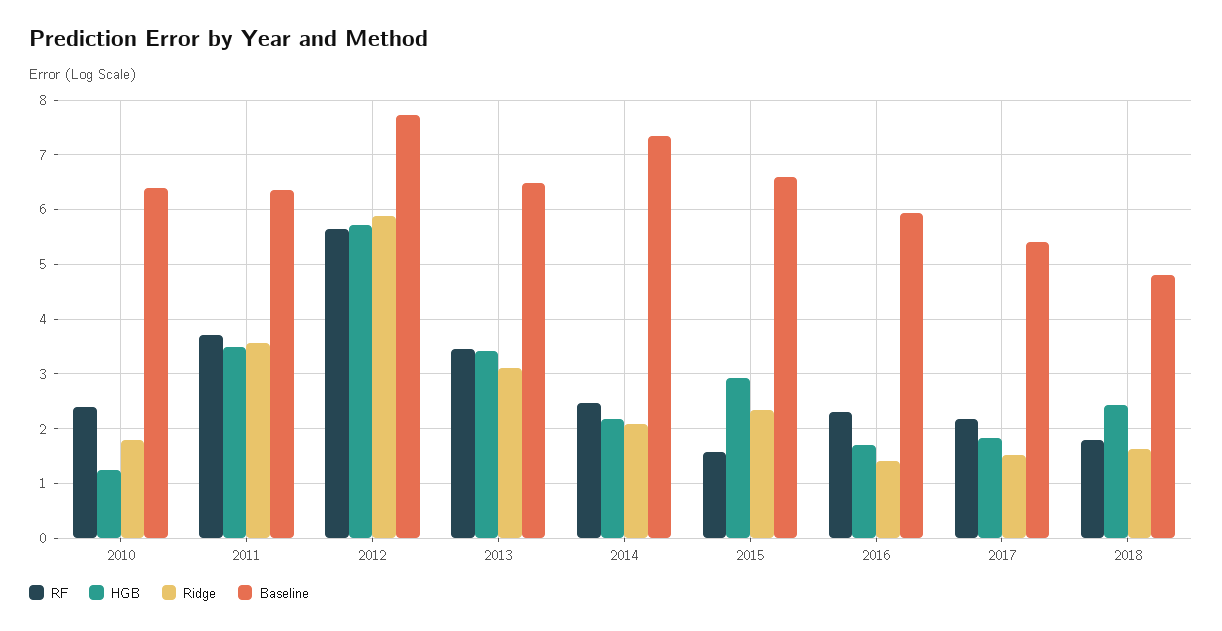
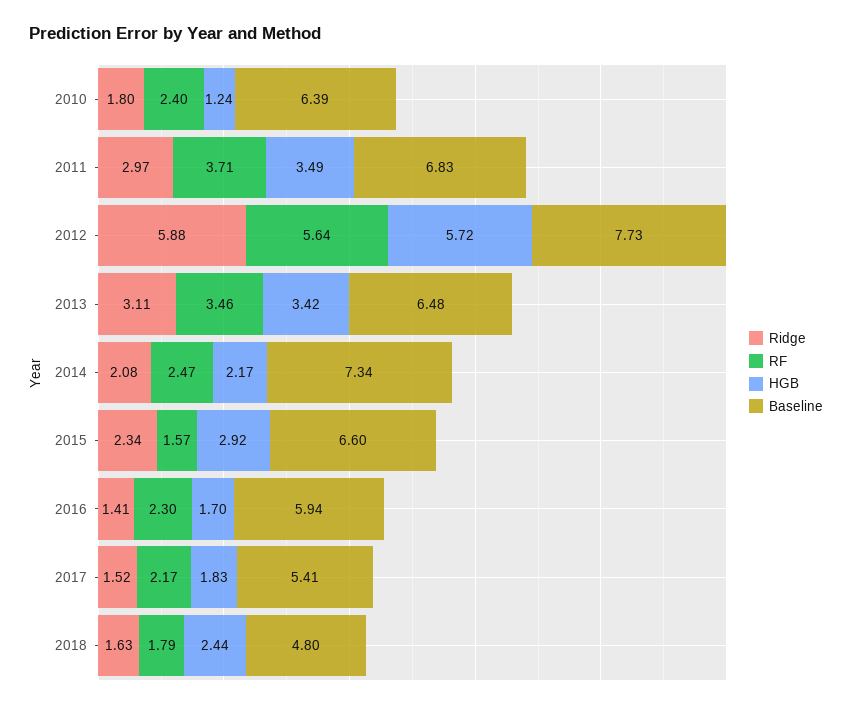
Ridge, 2011: 3.6 -> 2.97
Baseline, 2011: 6.4 -> 6.83

